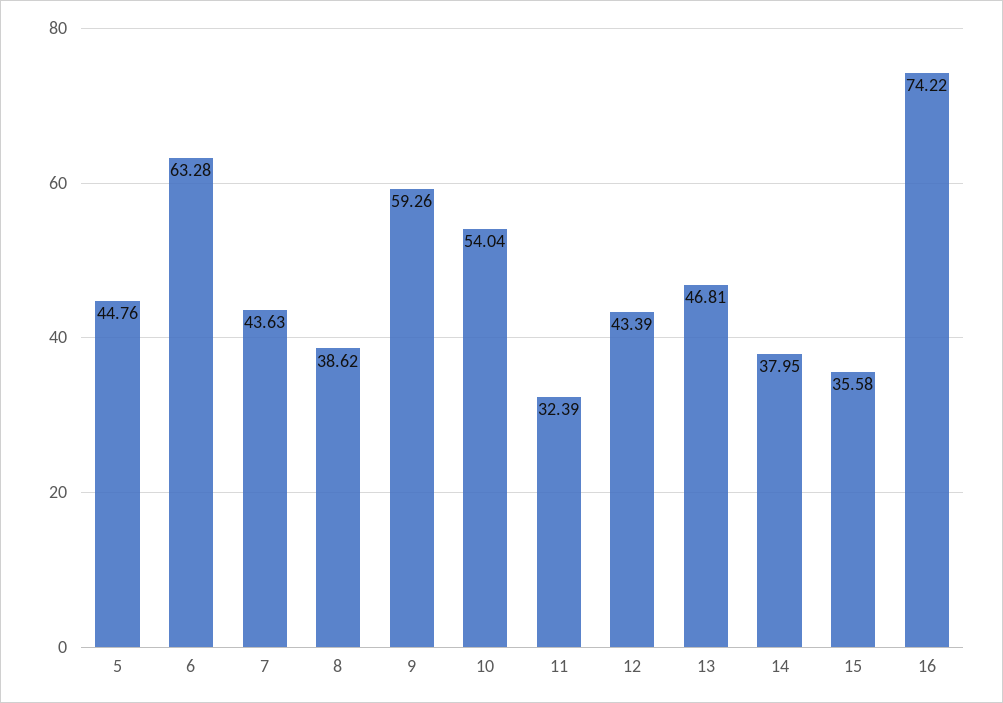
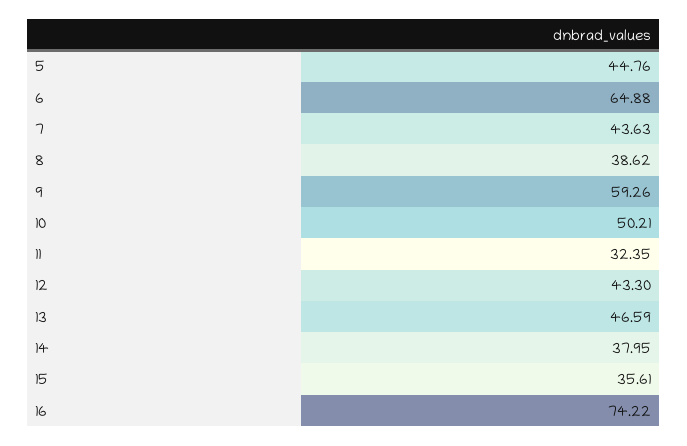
6: 63.28 -> 64.88
10: 54.04 -> 50.21
11: 32.39 -> 32.35
12: 43.39 -> 43.3
13: 46.81 -> 46.59
15: 35.58 -> 35.61

